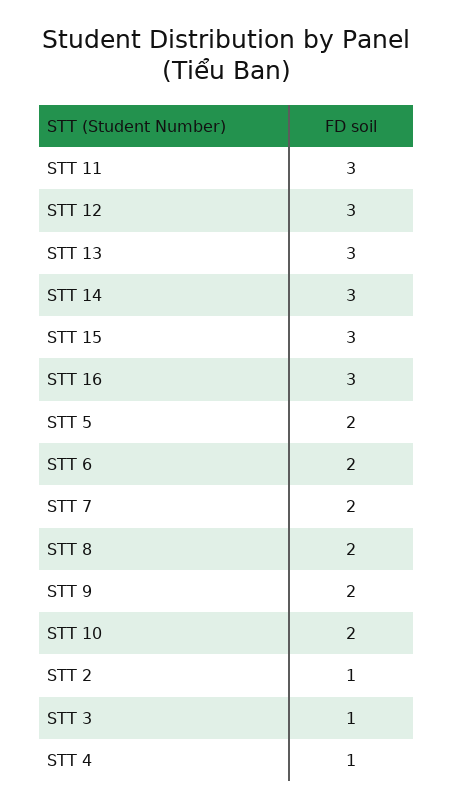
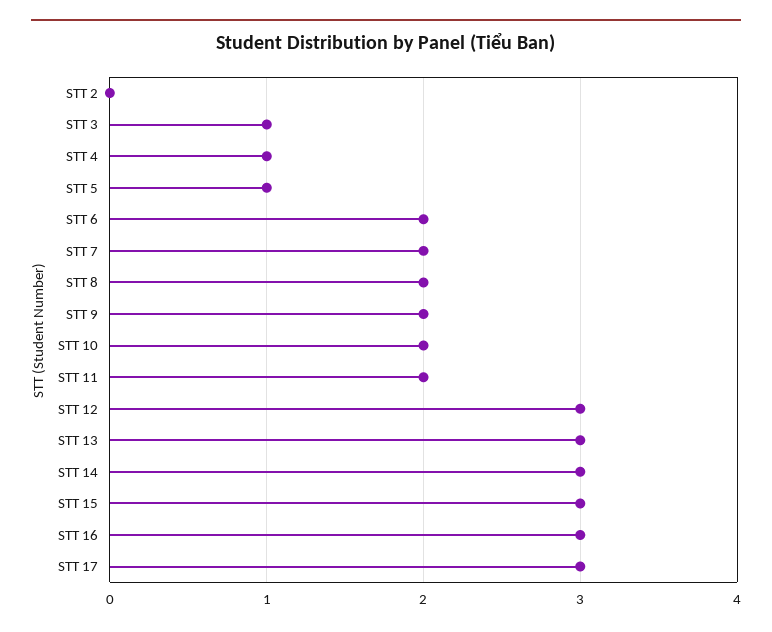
STT 11: 3 -> 2
STT 5: 2 -> 1
STT 2: 1 -> 0
STT 17: none -> 3

